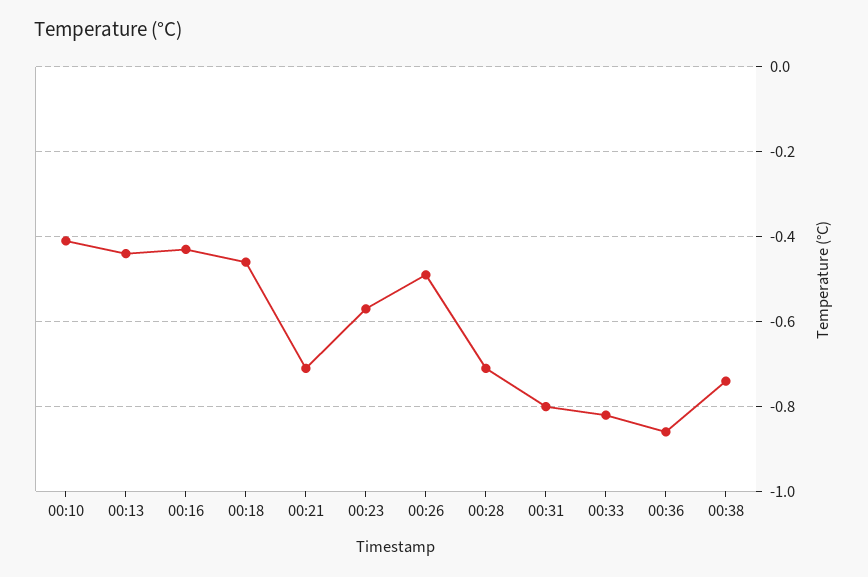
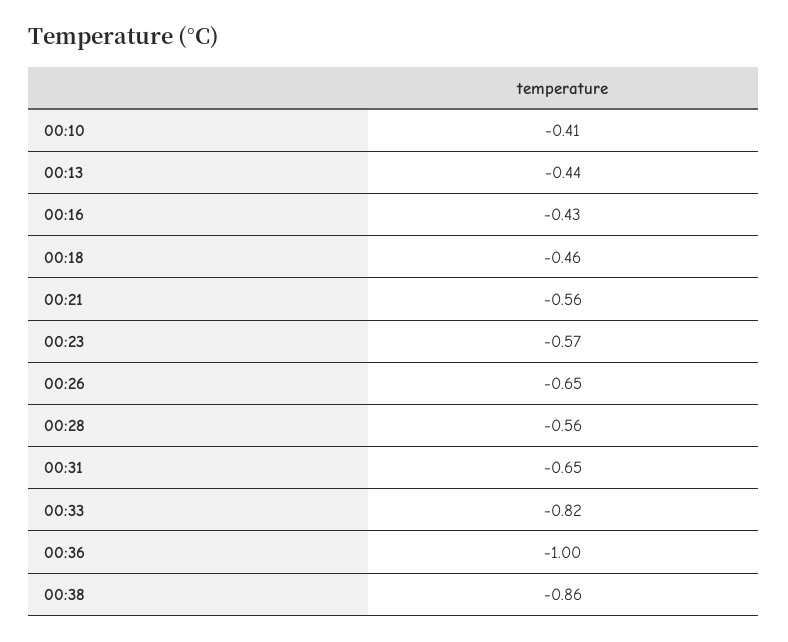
00:21: -0.7 -> -0.56
00:26: -0.5 -> -0.65
00:28: -0.7 -> -0.56
00:31: -0.8 -> -0.65
00:36: -0.85 -> -1
00:38: -0.75 -> -0.86

